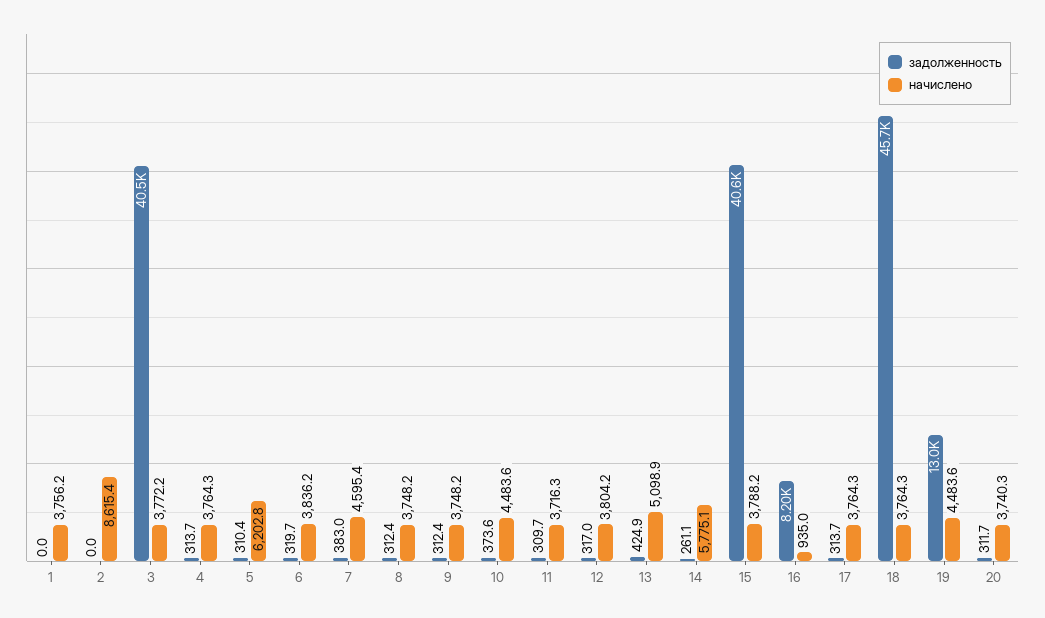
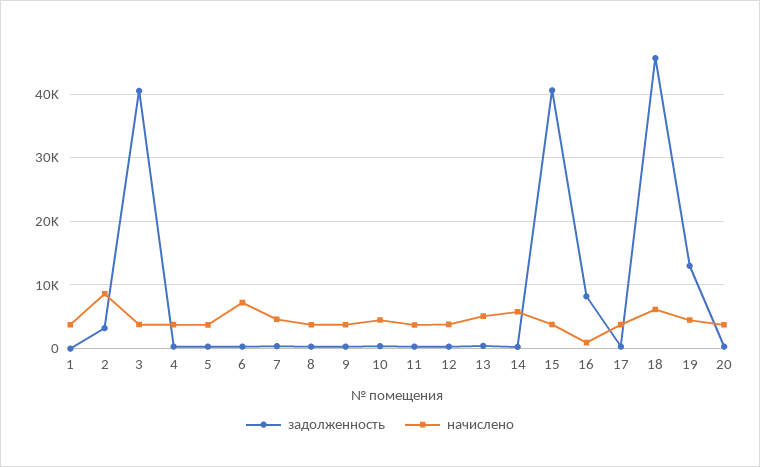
задолженность, 2: 0 -> 3000
начислено, 5: 6202.8 -> 4000
начислено, 6: 3836.2 -> 7000
начислено, 18: 3764.3 -> 6000

